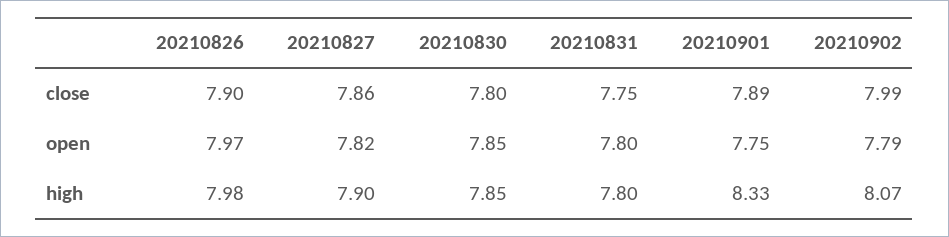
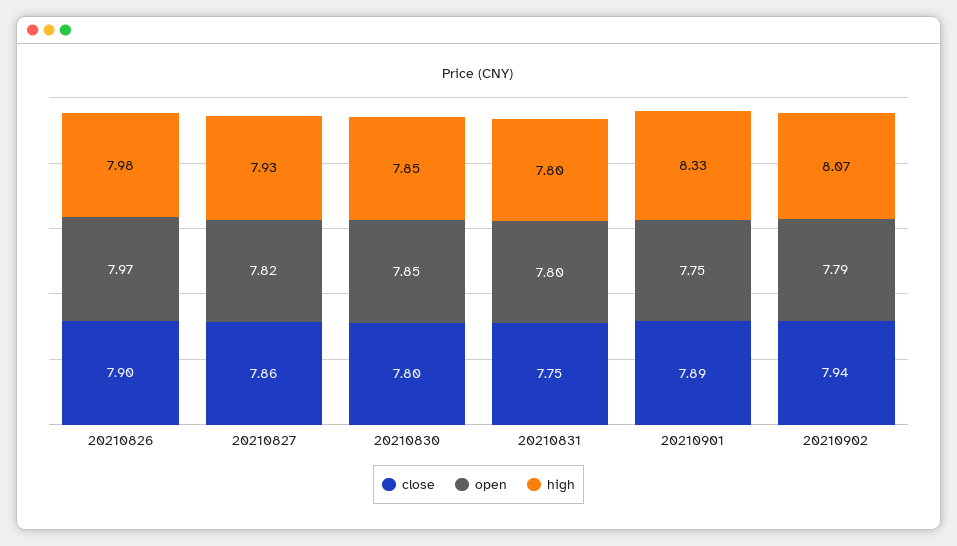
close, 20210902: 7.99 -> 7.94
high, 20210827: 7.9 -> 7.93

